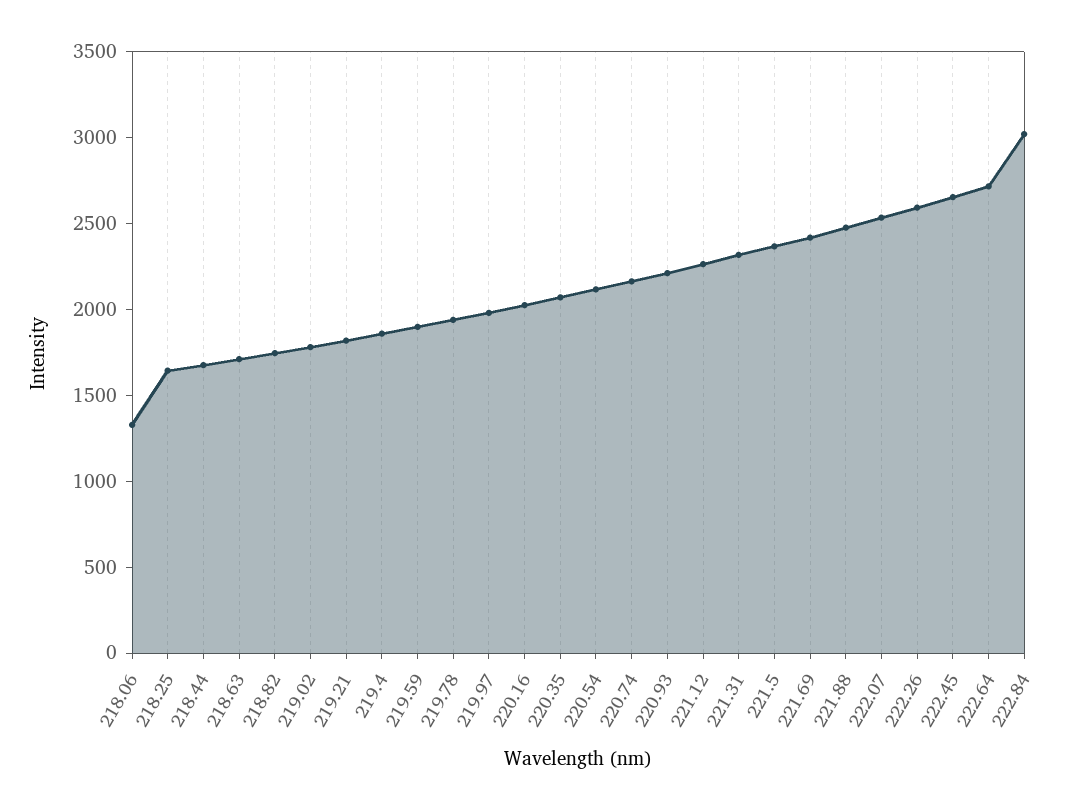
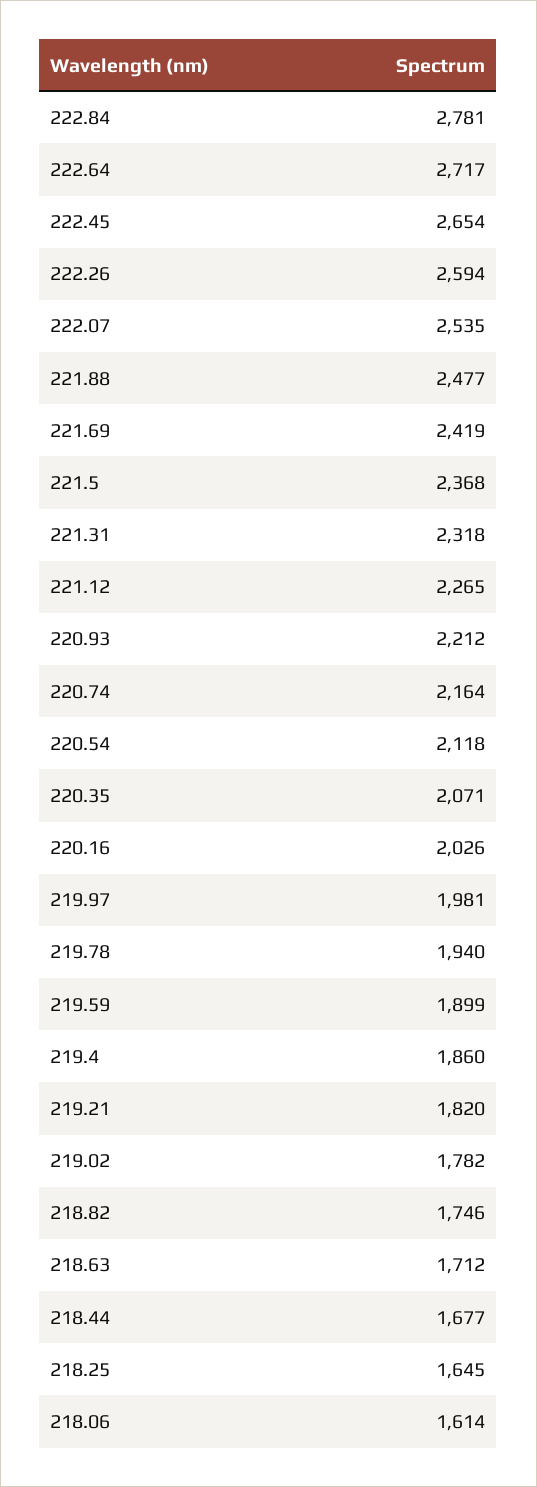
218.06: 1300 -> 1614
222.84: 3000 -> 2781

